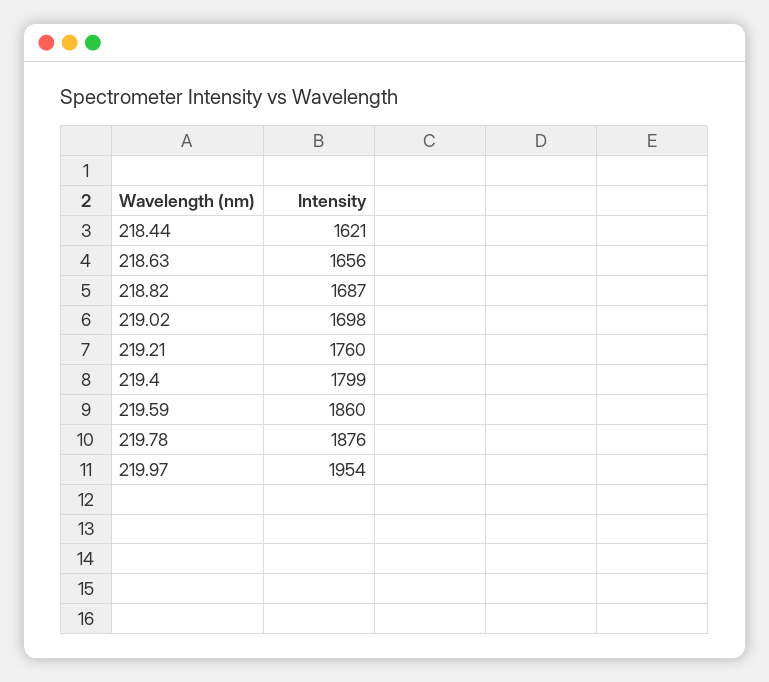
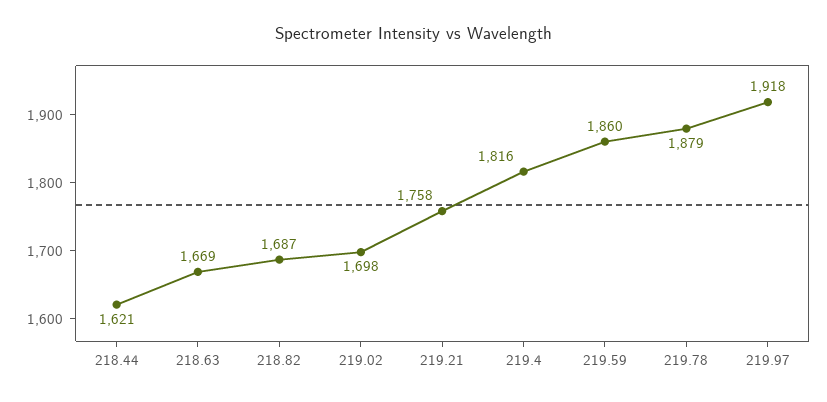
218.63: 1656 -> 1669
219.21: 1760 -> 1758
219.4: 1799 -> 1816
219.78: 1876 -> 1879
219.97: 1954 -> 1918

